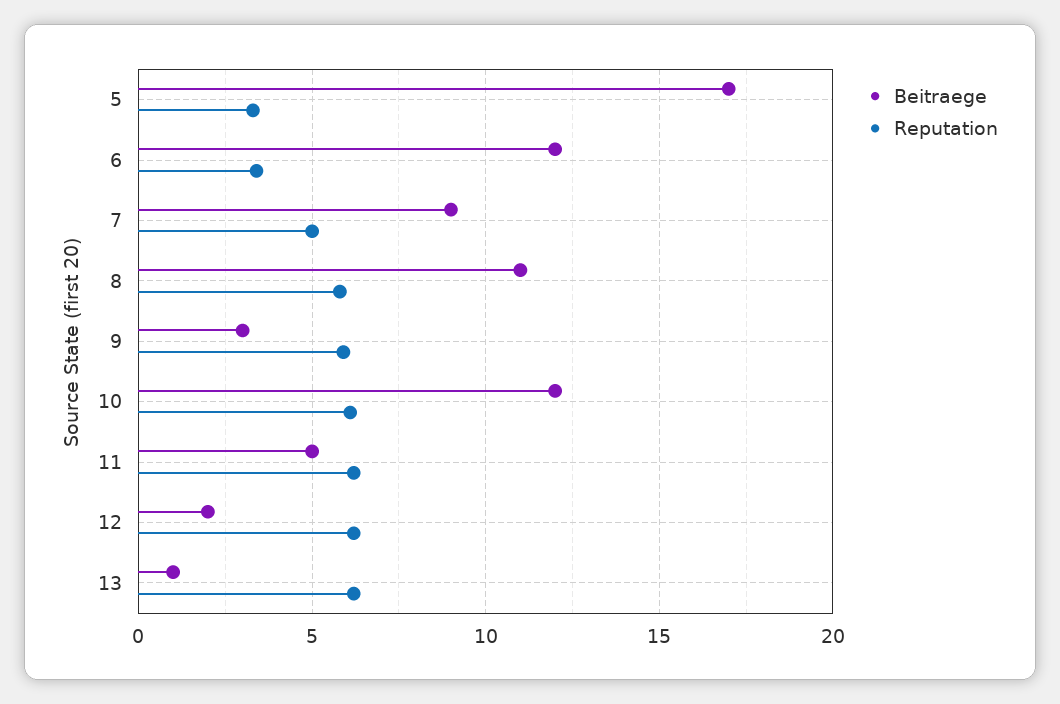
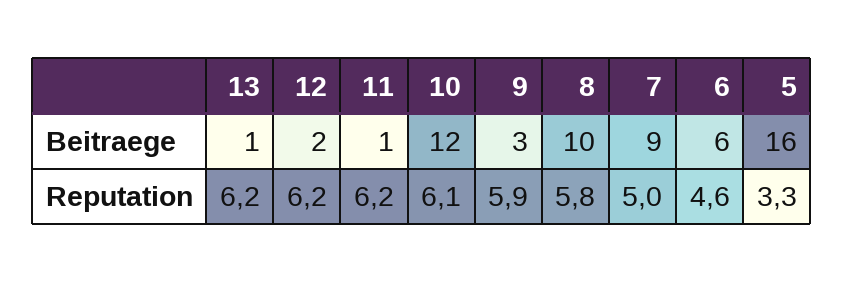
Beitraege, 5: 17 -> 16
Beitraege, 6: 12 -> 6
Reputation, 6: 3.5 -> 4.6
Beitraege, 8: 11 -> 10
Beitraege, 11: 5 -> 1

